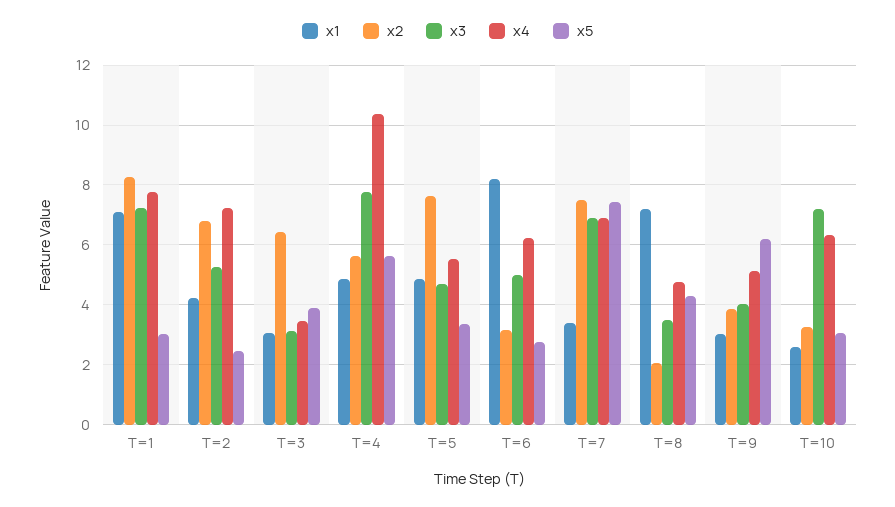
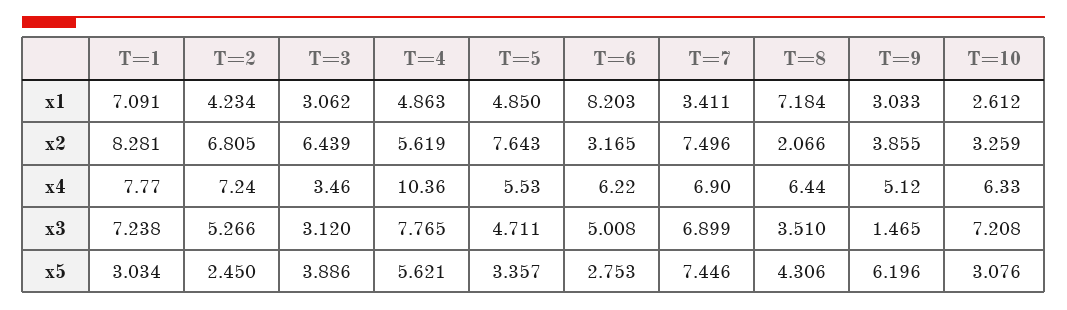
x4, T=8: 4.75 -> 6.44
x3, T=9: 4 -> 1.465

